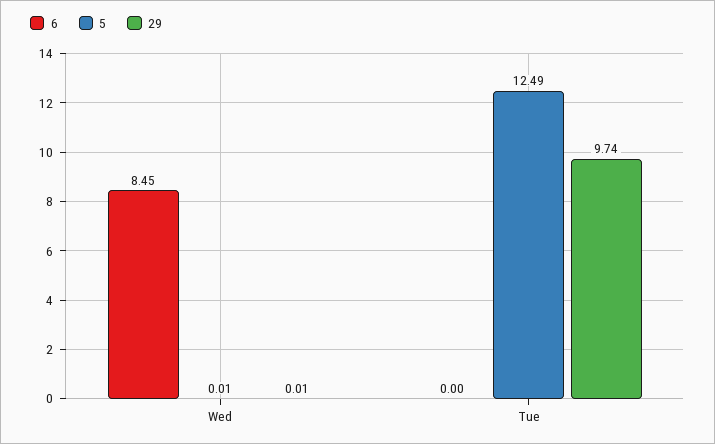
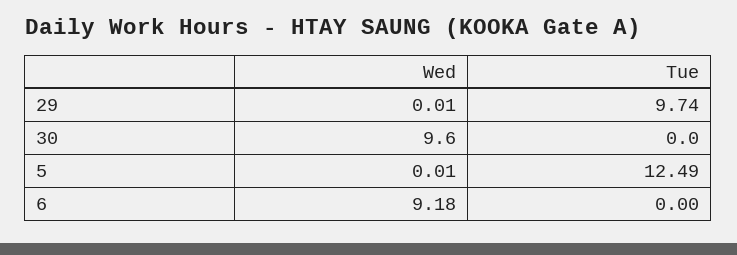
6, Wed: 8.45 -> 9.18
30, Wed: none -> 9.6
30, Tue: none -> 0

